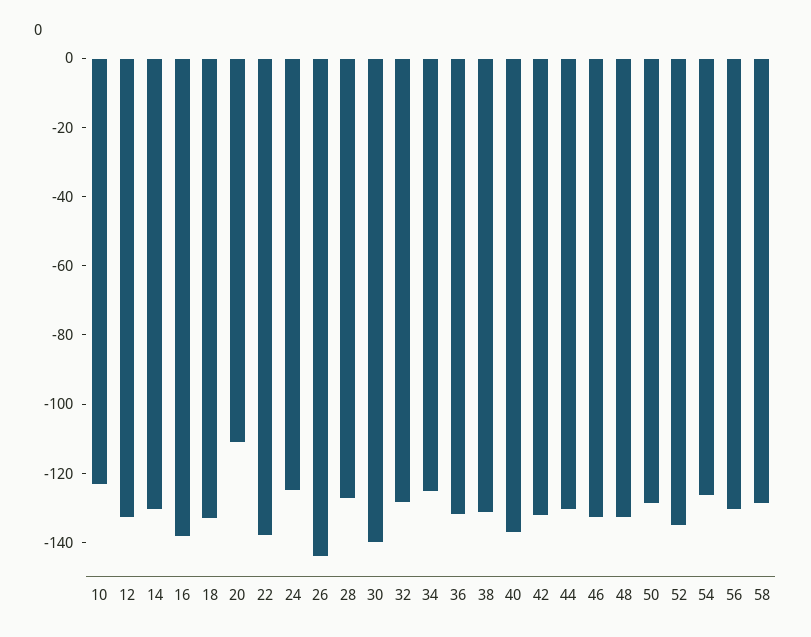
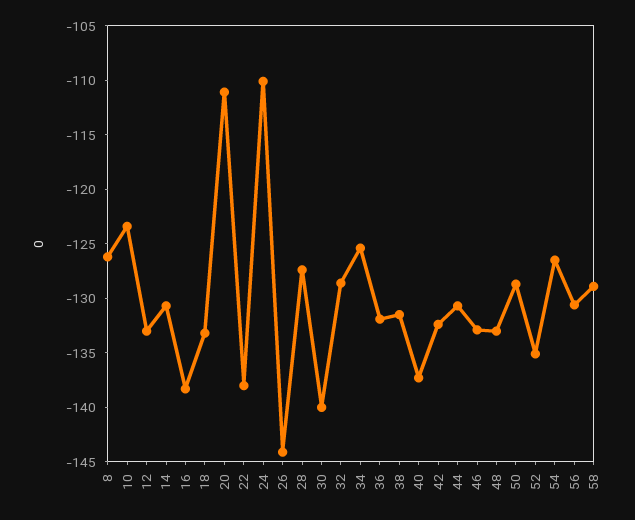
24: -125 -> -110
8: none -> -126

